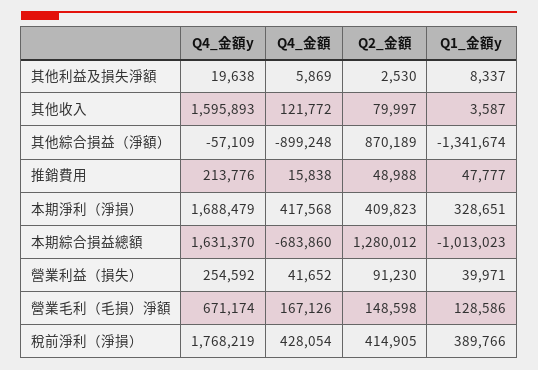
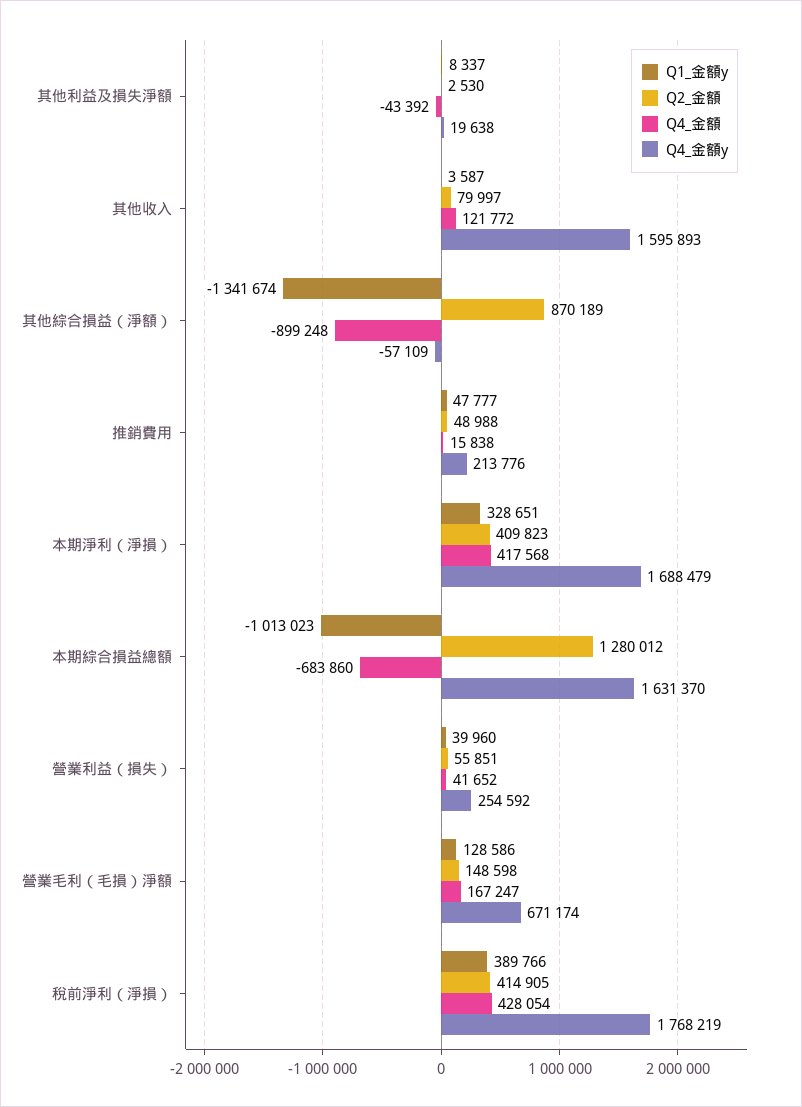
Q4_金額, 其他利益及損失淨額: 5869 -> -43392
Q2_金額, 營業利益（損失）: 91230 -> 55851
Q1_金額y, 營業利益（損失）: 39971 -> 39960
Q4_金額, 營業毛利（毛損）淨額: 167126 -> 167247

